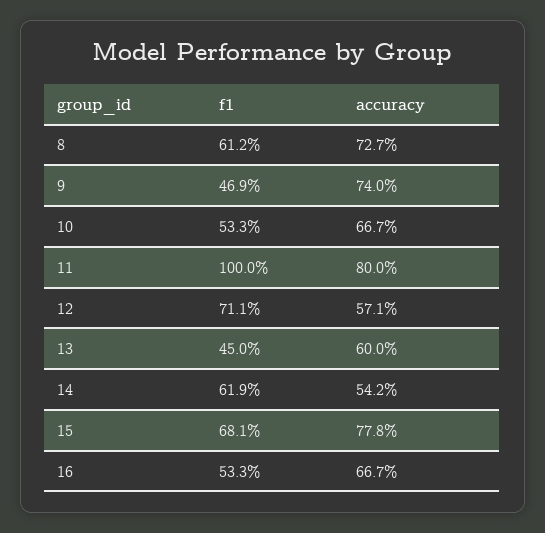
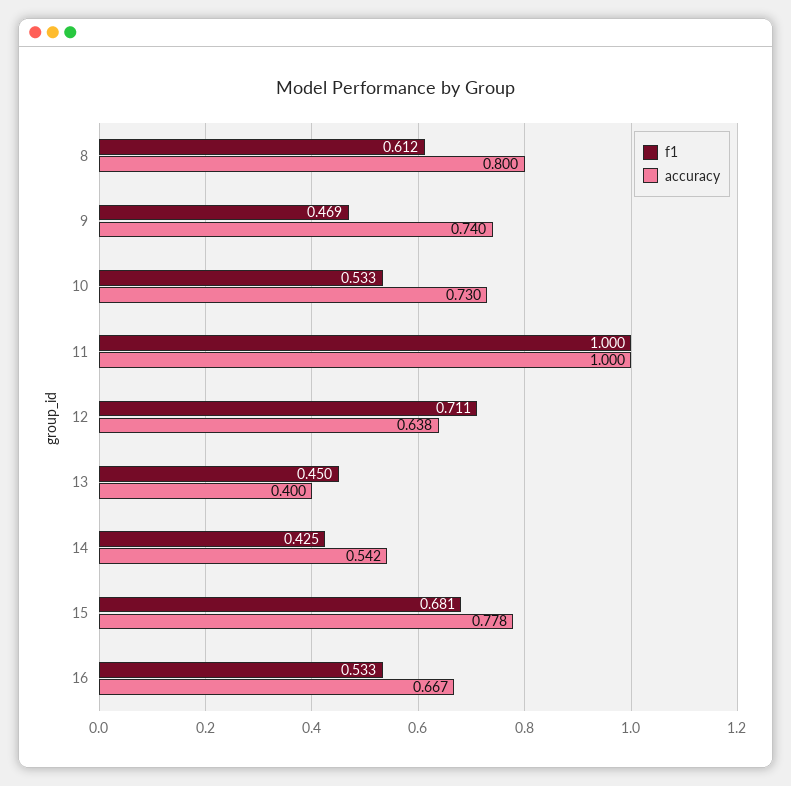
accuracy, 8: 0.727 -> 0.8
accuracy, 10: 0.667 -> 0.73
accuracy, 11: 0.8 -> 1
accuracy, 12: 0.571 -> 0.638
accuracy, 13: 0.6 -> 0.4
f1, 14: 0.619 -> 0.425

